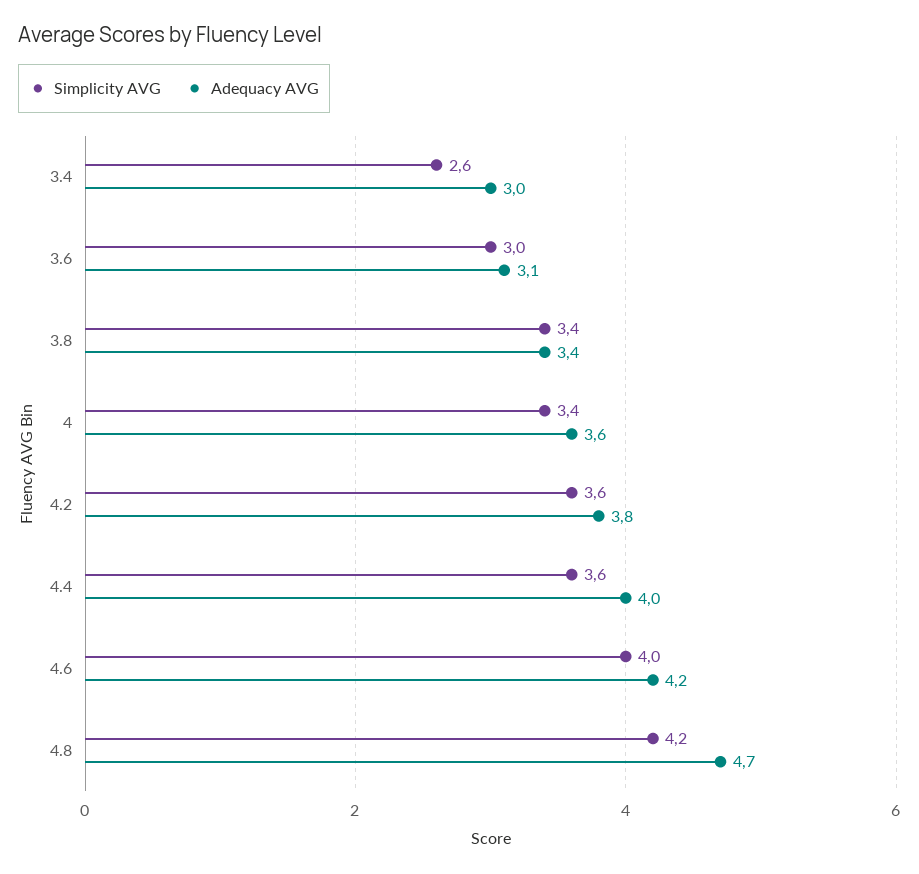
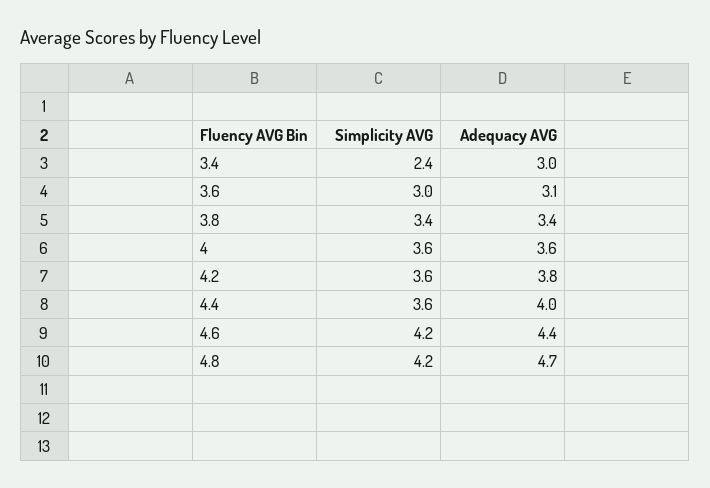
Simplicity AVG, 3.4: 2.6 -> 2.4
Simplicity AVG, 4: 3.4 -> 3.6
Simplicity AVG, 4.6: 4 -> 4.2
Adequacy AVG, 4.6: 4.2 -> 4.4

